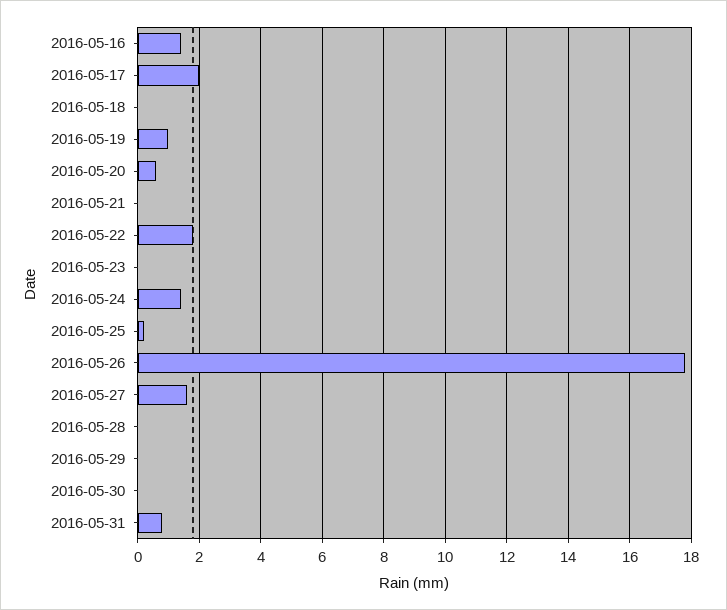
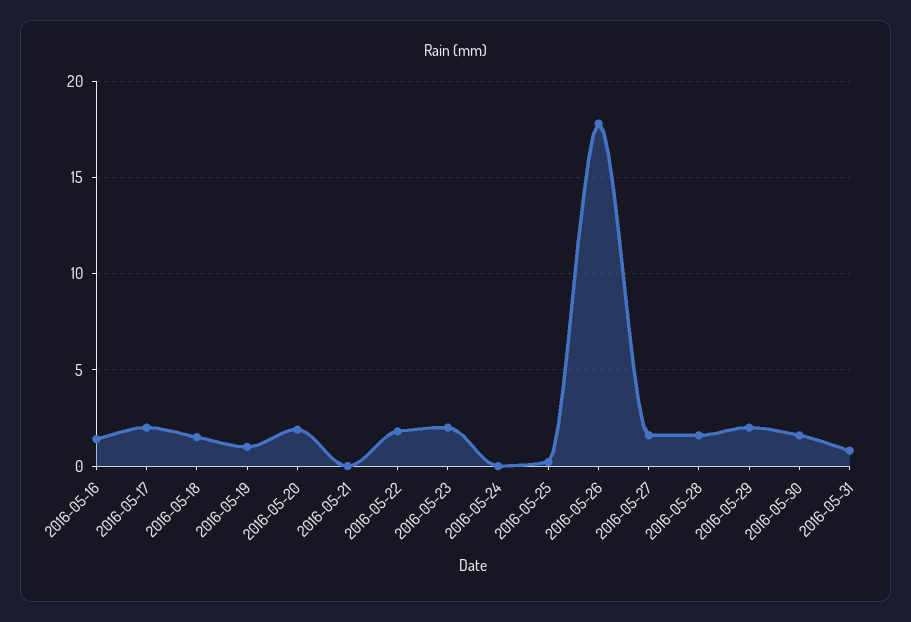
2016-05-18: 0 -> 1.5
2016-05-20: 0.5 -> 2
2016-05-23: 0 -> 2
2016-05-24: 1.5 -> 0
2016-05-28: 0 -> 1.5
2016-05-29: 0 -> 2
2016-05-30: 0 -> 1.5

